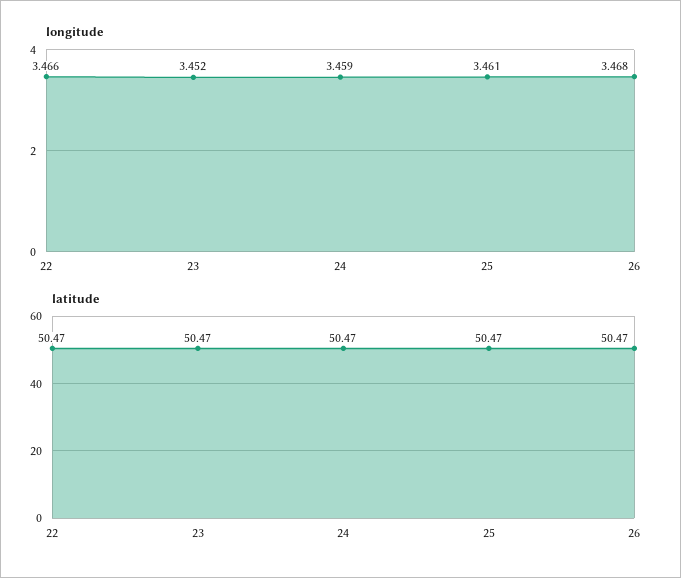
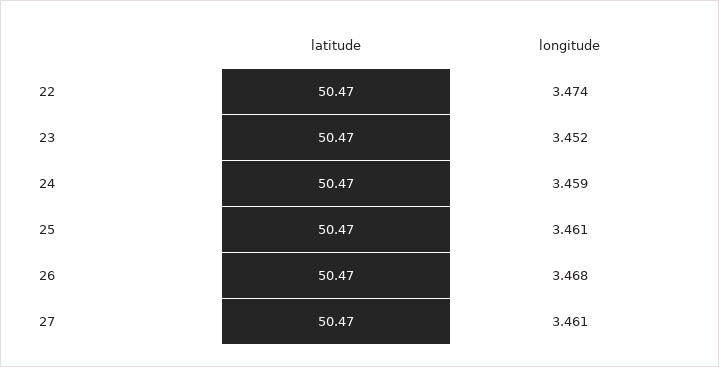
longitude, 22: 3.466 -> 3.474
latitude, 27: none -> 50.47
longitude, 27: none -> 3.461

